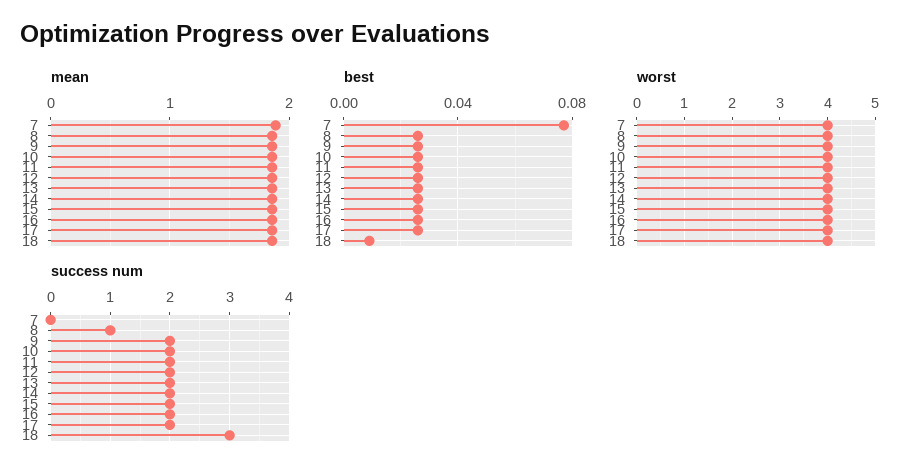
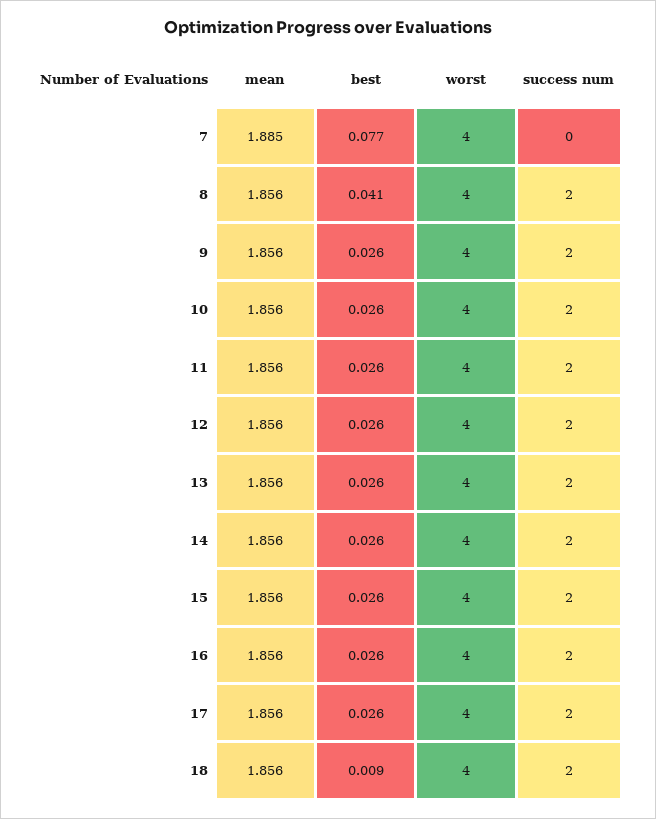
best, 8: 0.025 -> 0.041
success num, 8: 1 -> 2
success num, 18: 3 -> 2

